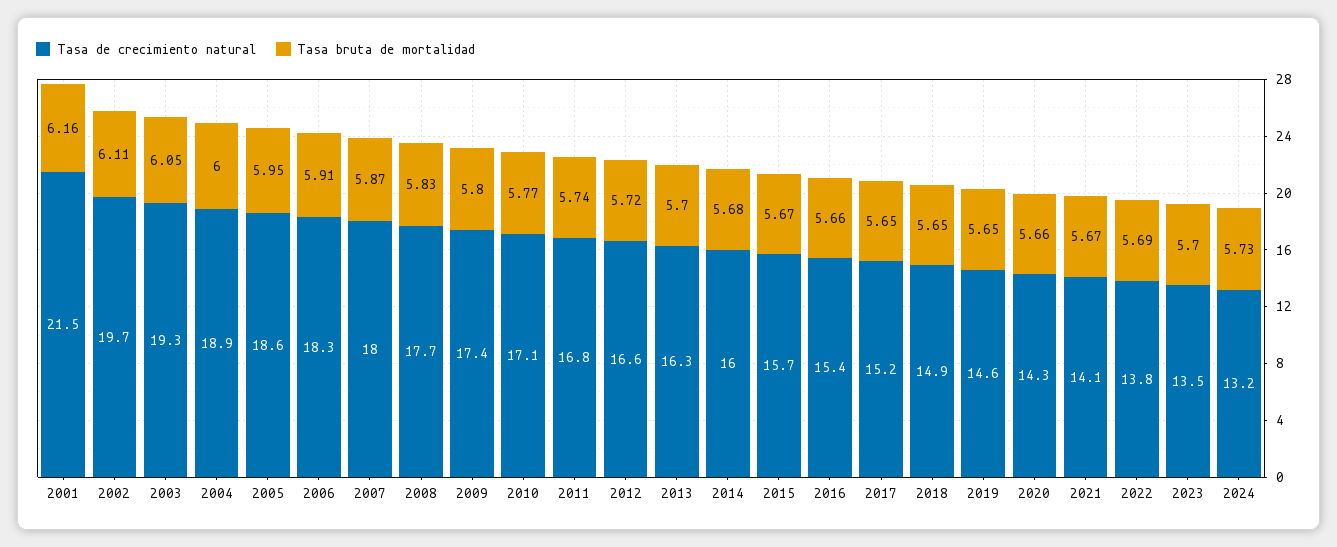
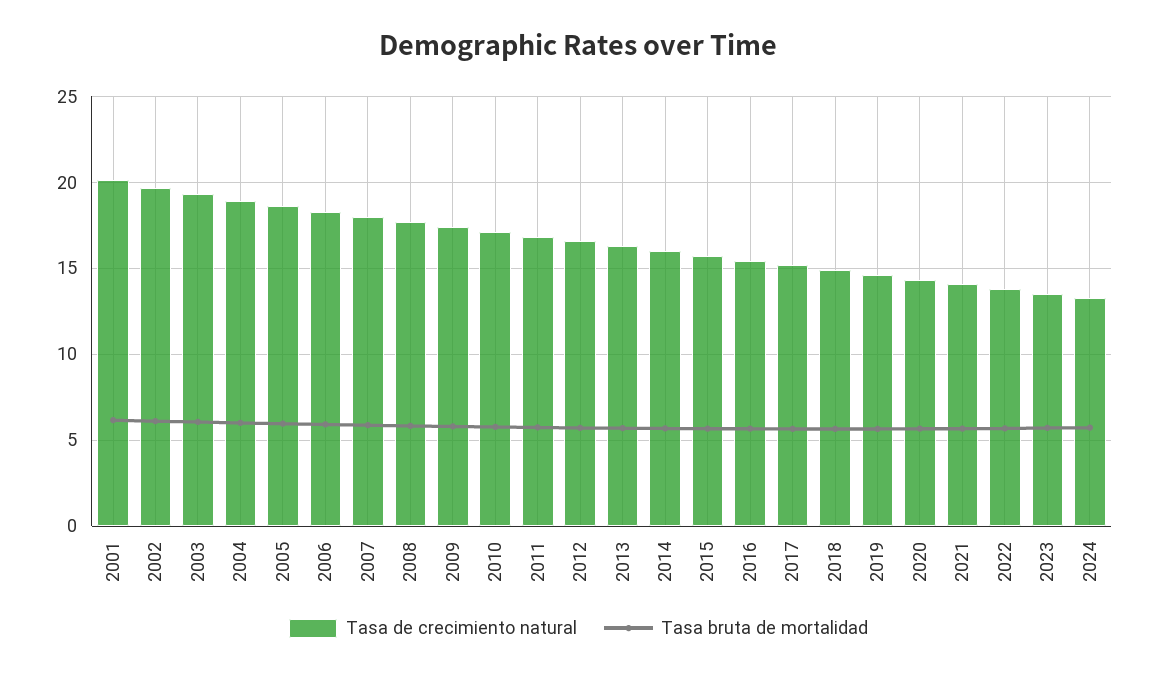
Tasa de crecimiento natural, 2001: 21.5 -> 20

